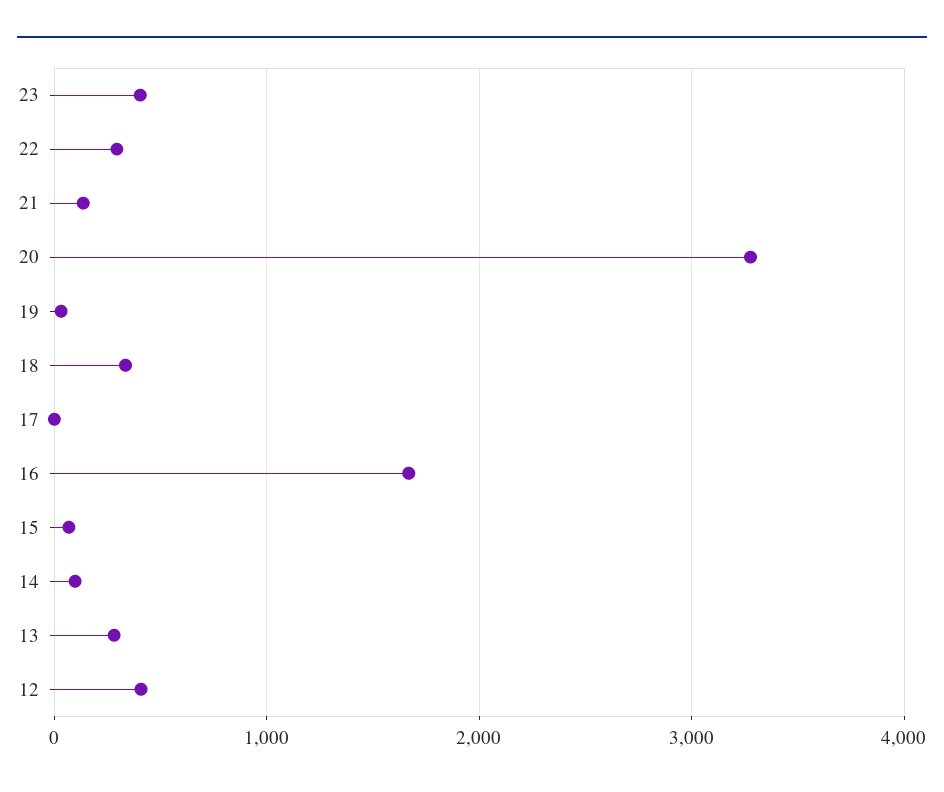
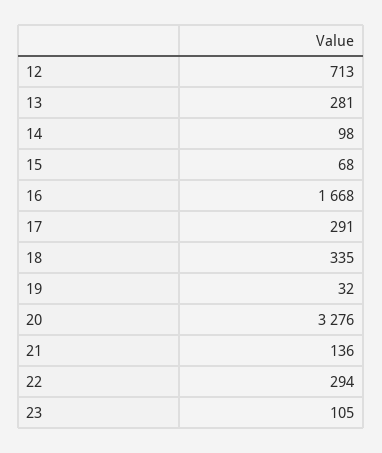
23: 400 -> 105
17: 0 -> 291
12: 400 -> 713

